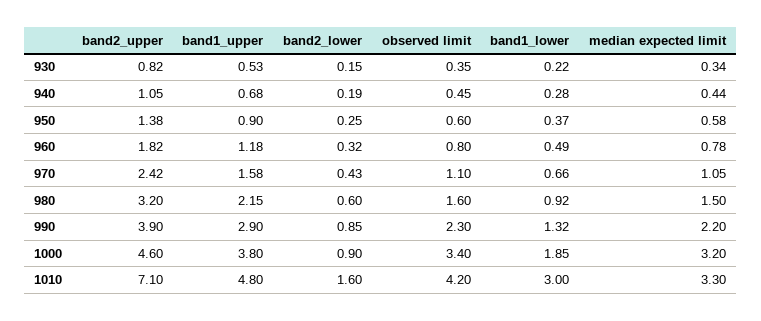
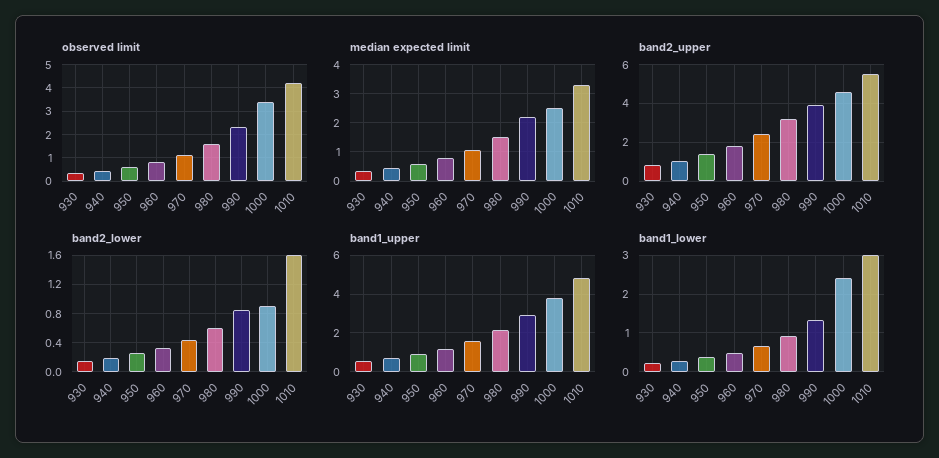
band1_lower, 1000: 1.85 -> 2.4
median expected limit, 1000: 3.2 -> 2.5
band2_upper, 1010: 7.1 -> 5.5

